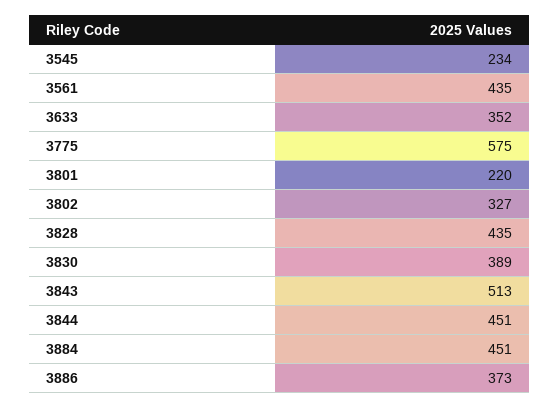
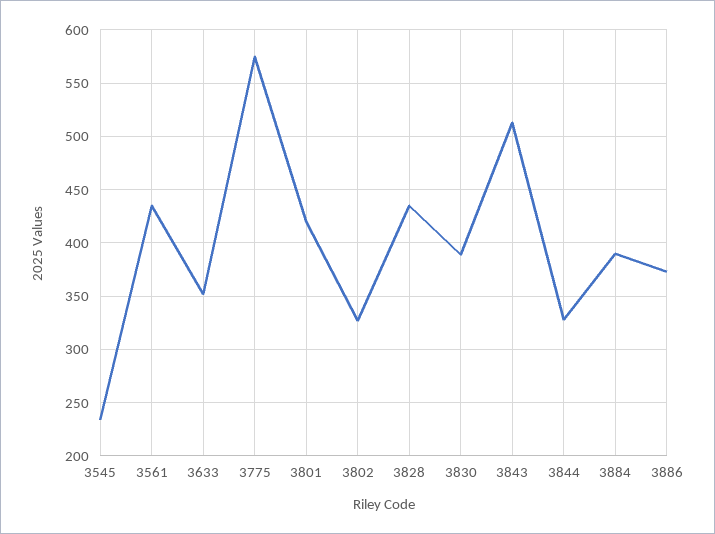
3801: 220 -> 420
3844: 451 -> 330
3884: 451 -> 390

